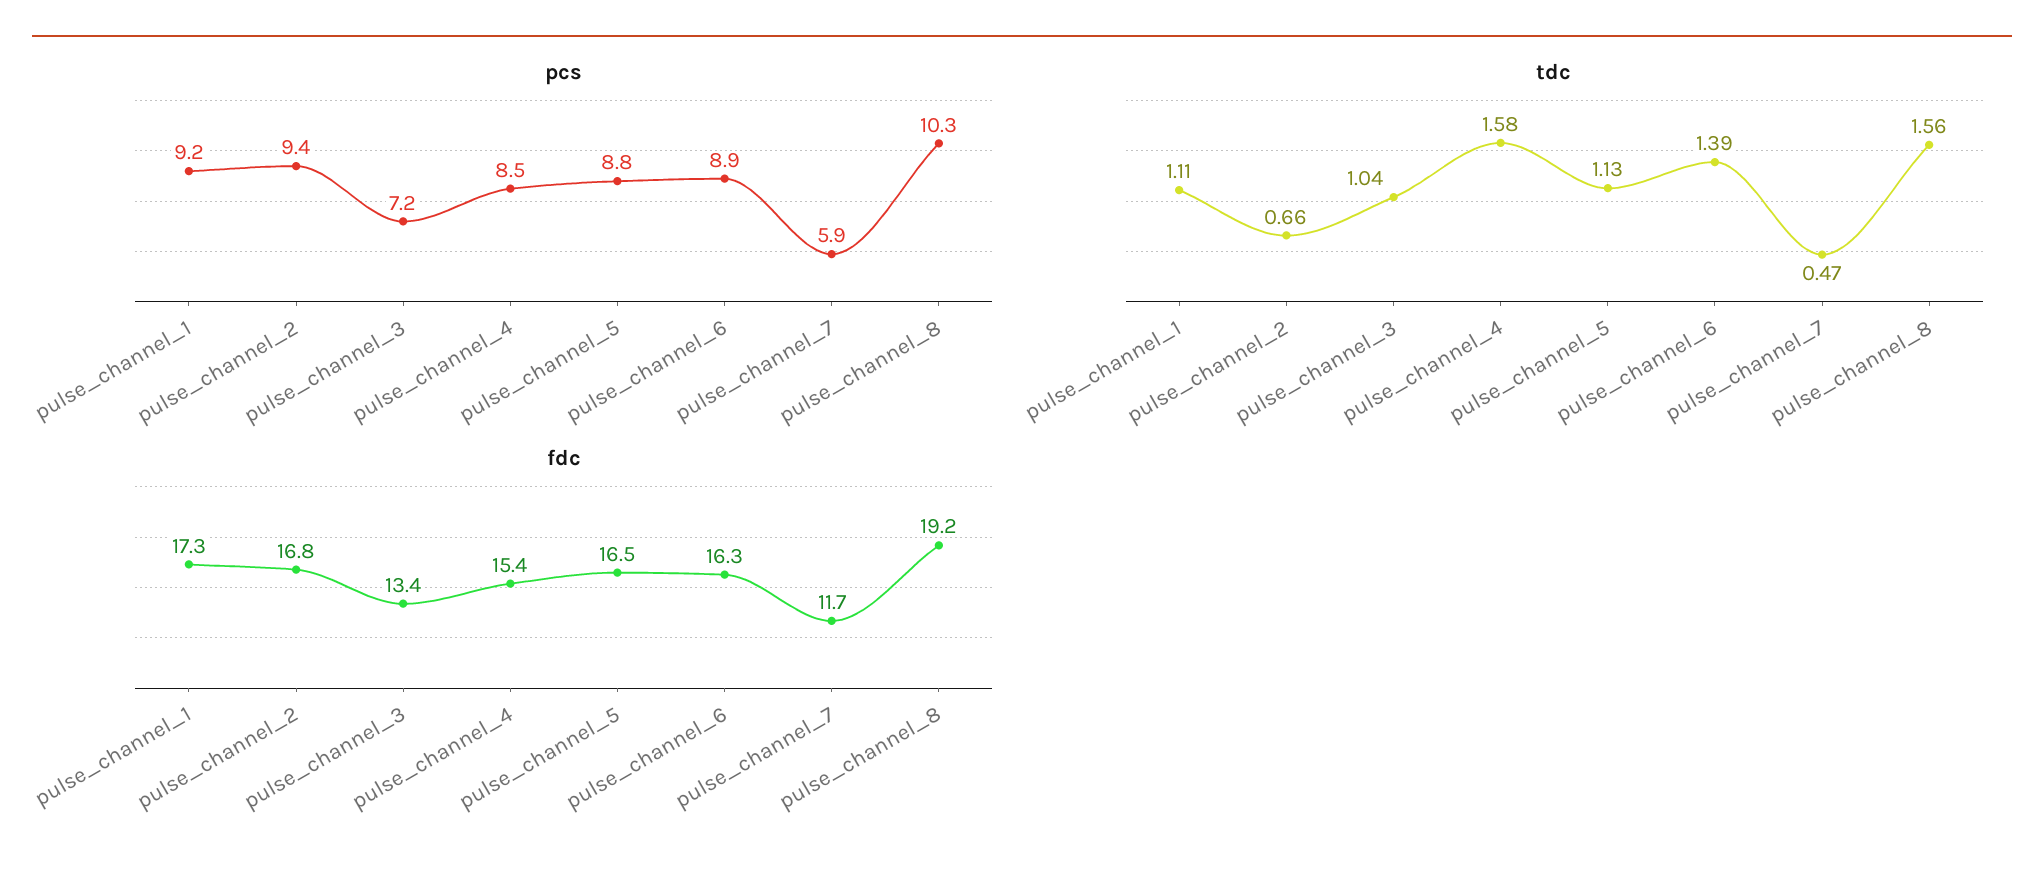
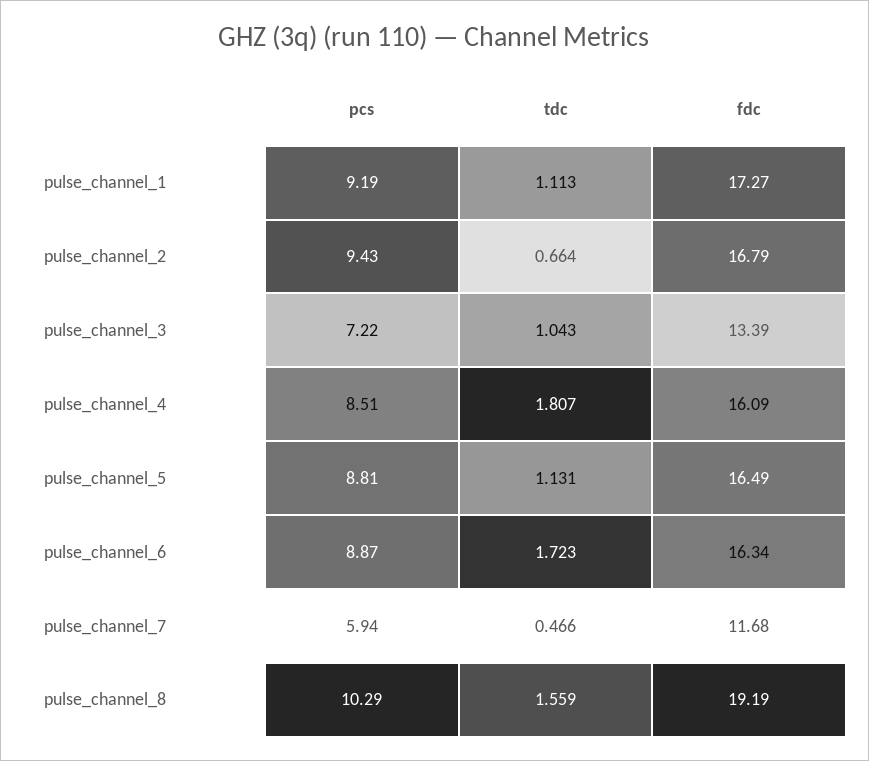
tdc, pulse_channel_4: 1.58 -> 1.807
tdc, pulse_channel_6: 1.39 -> 1.723
fdc, pulse_channel_4: 15.4 -> 16.09

